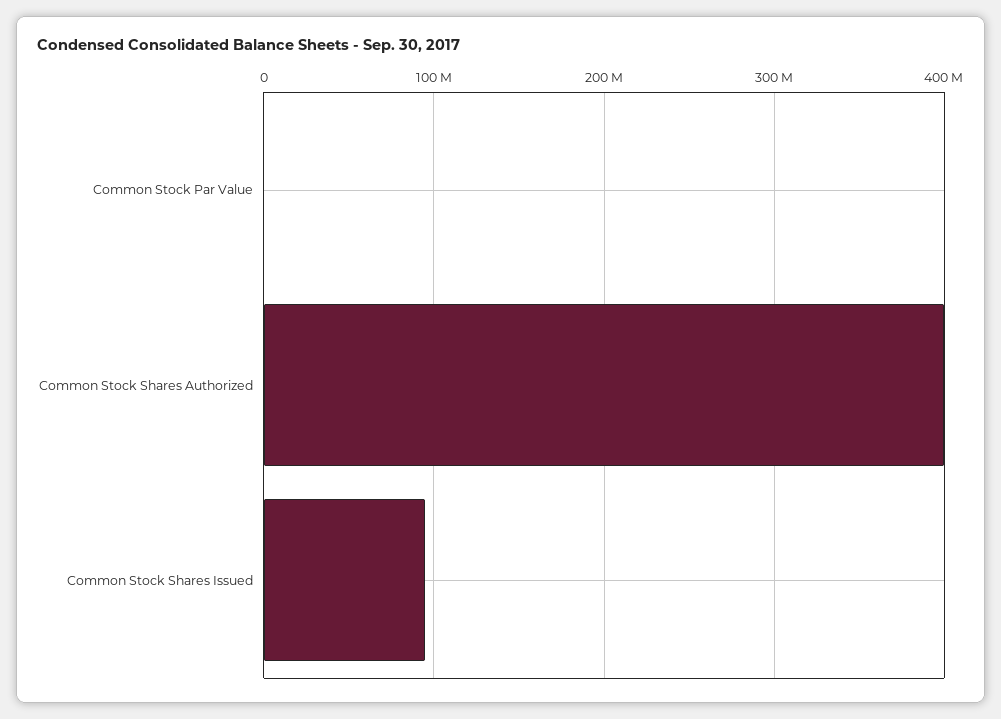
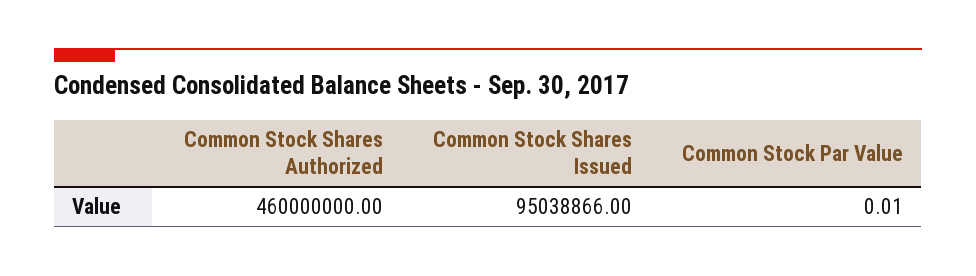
Common Stock Shares Authorized: 400000000 -> 460000000

